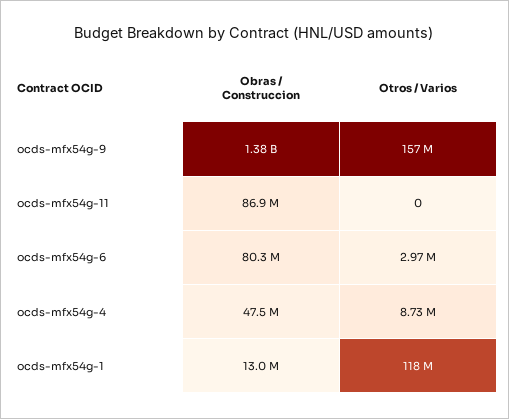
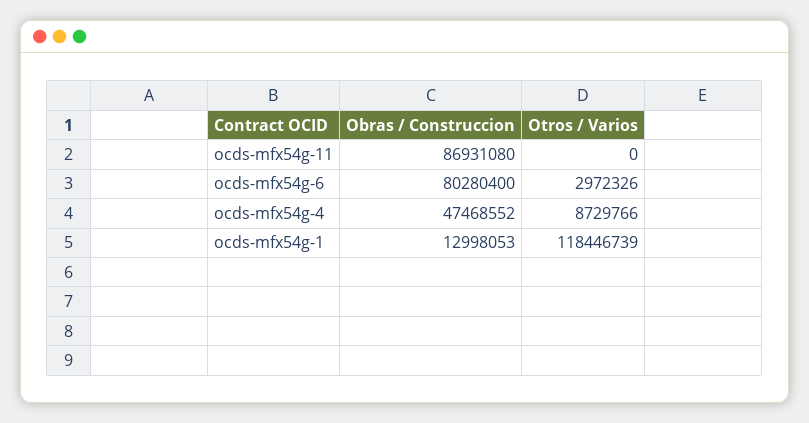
Obras / Construccion, ocds-mfx54g-9: 1380000000 -> none
Otros / Varios, ocds-mfx54g-9: 157000000 -> none

